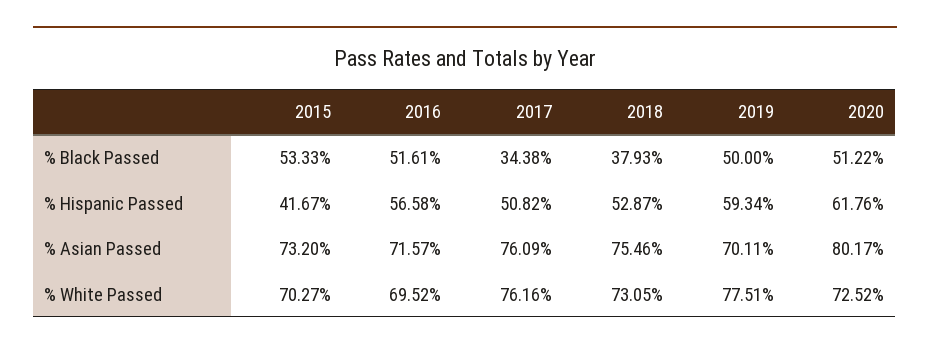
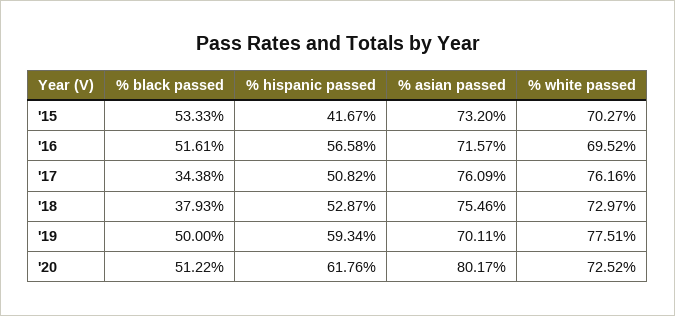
2018, % White Passed: 73.05 -> 72.97

